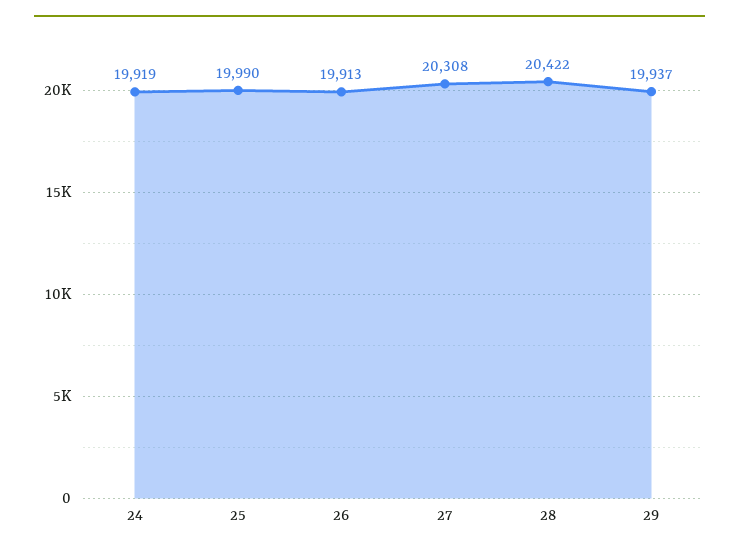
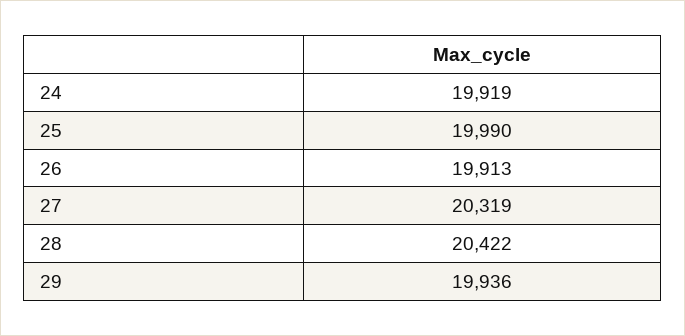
27: 20308 -> 20319
29: 19937 -> 19936

